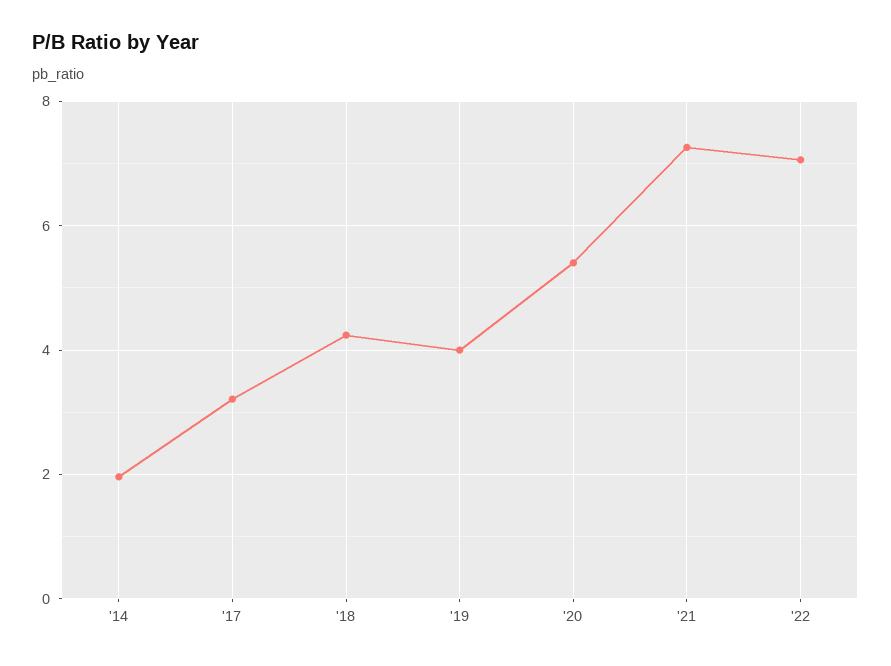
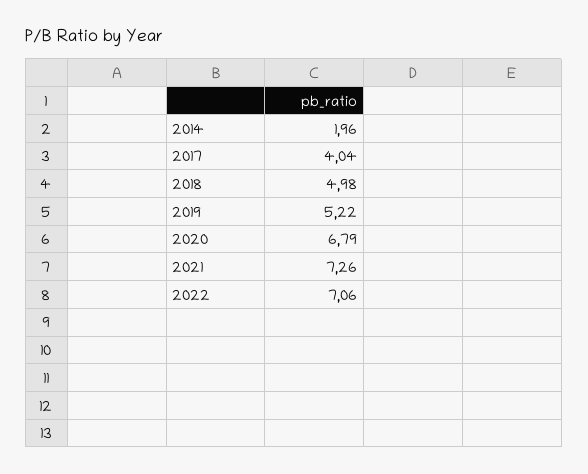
'17: 3.2 -> 4.04
'18: 4.2 -> 4.98
'19: 4 -> 5.22
'20: 5.4 -> 6.79

